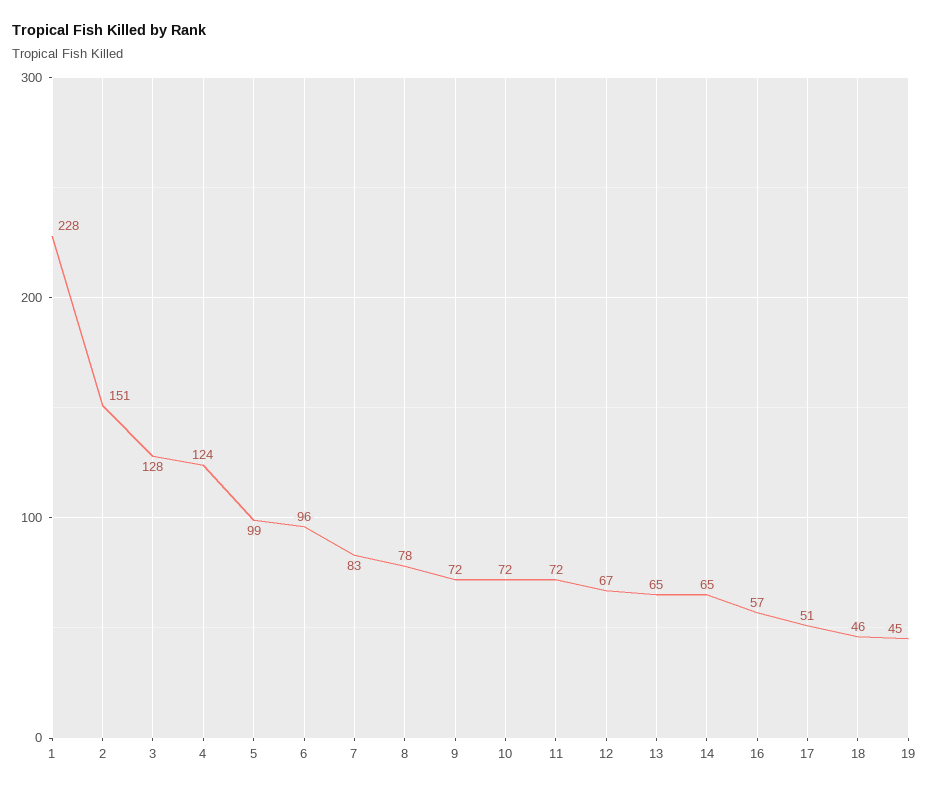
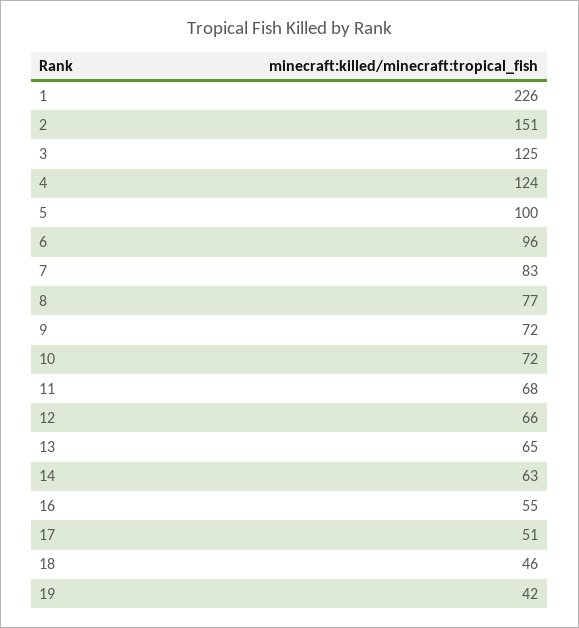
1: 228 -> 226
3: 128 -> 125
5: 99 -> 100
8: 78 -> 77
11: 72 -> 68
12: 67 -> 66
14: 65 -> 63
16: 57 -> 55
19: 45 -> 42

